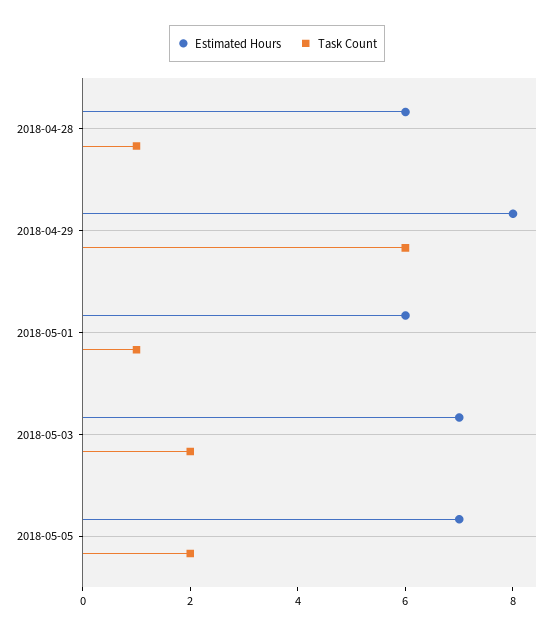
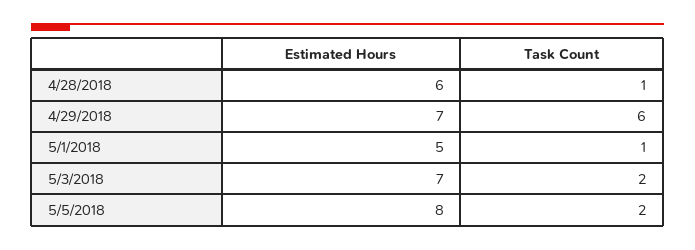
Estimated Hours, 2018-04-29: 8 -> 7
Estimated Hours, 2018-05-01: 6 -> 5
Estimated Hours, 2018-05-05: 7 -> 8

